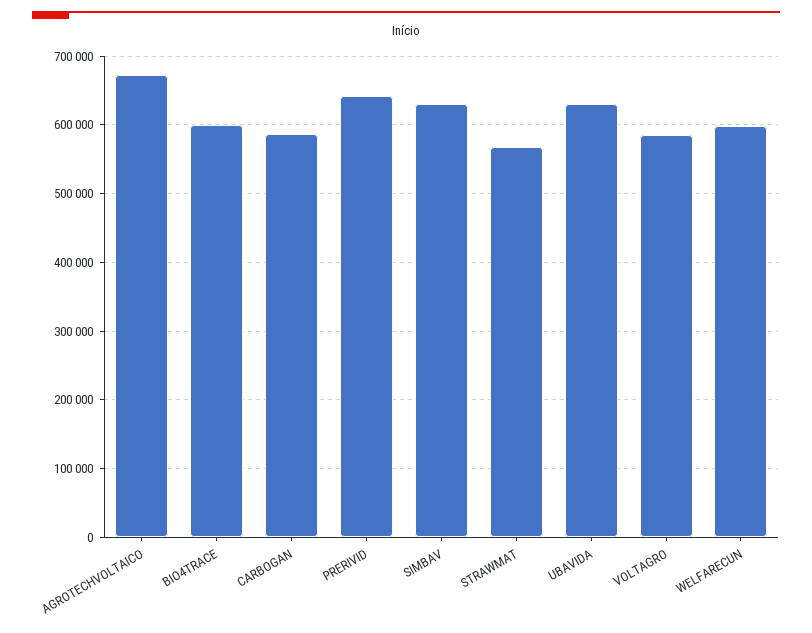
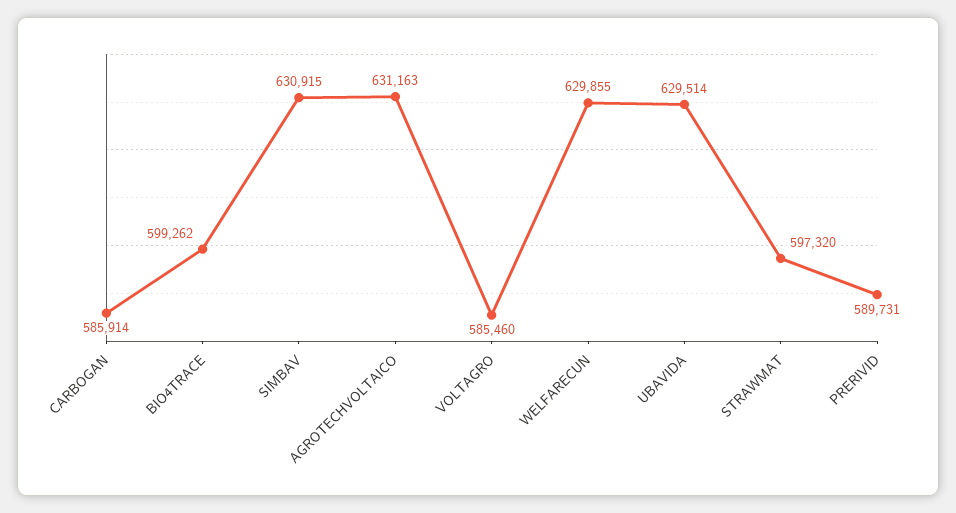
AGROTECHVOLTAICO: 670000 -> 631163
PRERIVID: 640000 -> 589731
STRAWMAT: 570000 -> 597320
WELFARECUN: 600000 -> 629855

